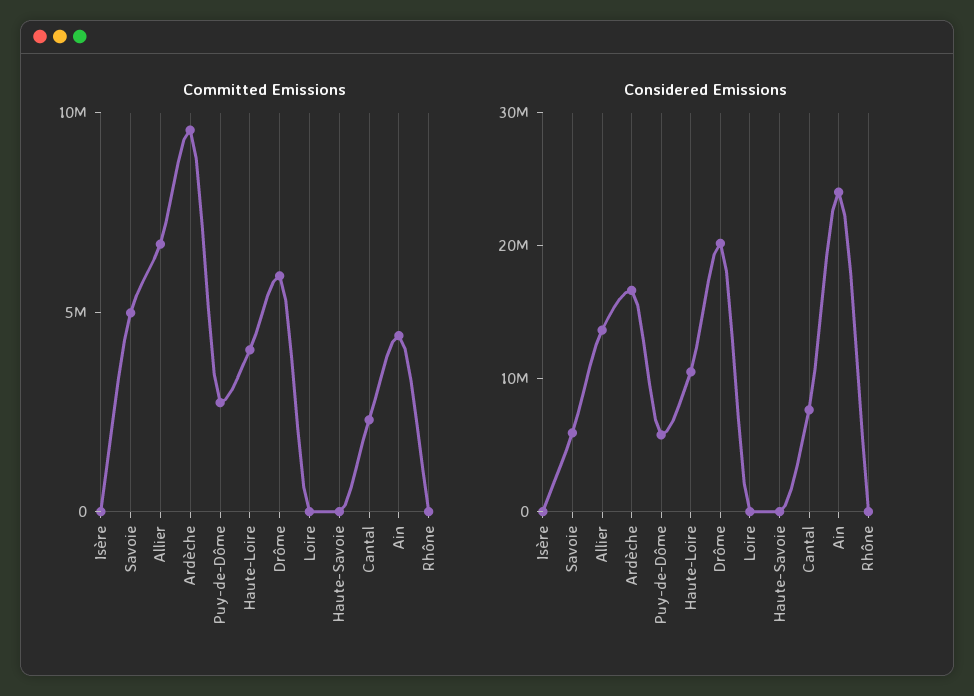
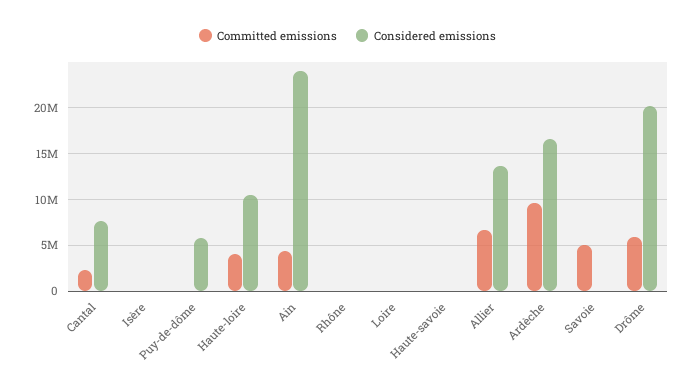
Committed Emissions, Puy-de-Dôme: 3000000 -> 0
Considered Emissions, Savoie: 6000000 -> 0

